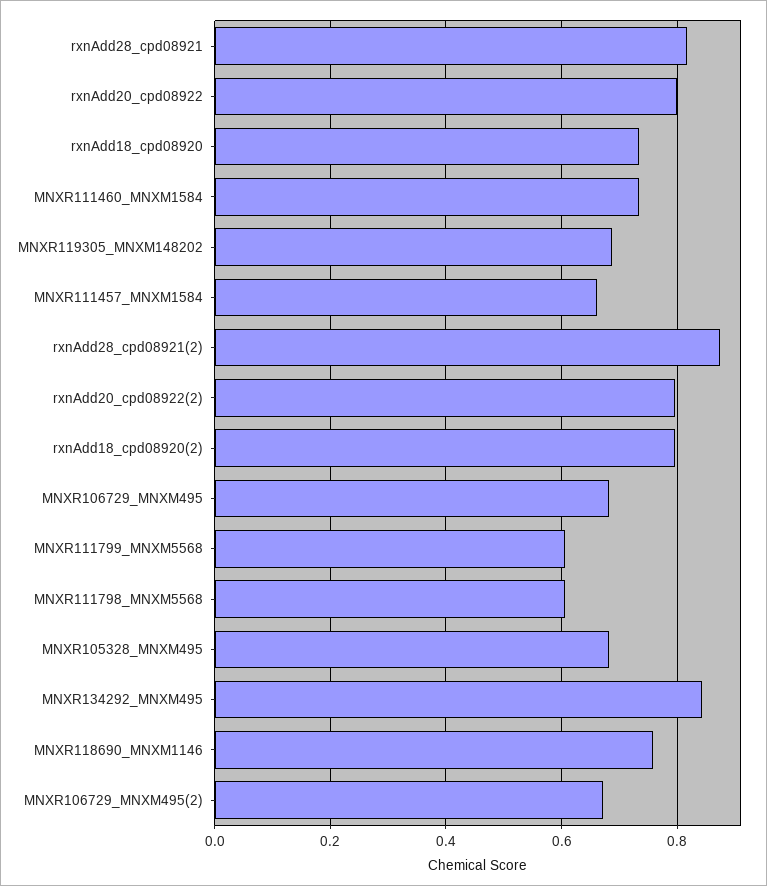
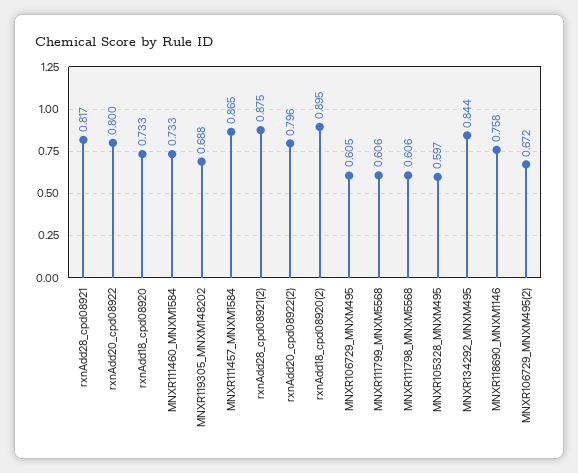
MNXR111457_MNXM1584: 0.66 -> 0.865
rxnAdd18_cpd08920(2): 0.8 -> 0.895
MNXR106729_MNXM495: 0.68 -> 0.605
MNXR105328_MNXM495: 0.68 -> 0.597

